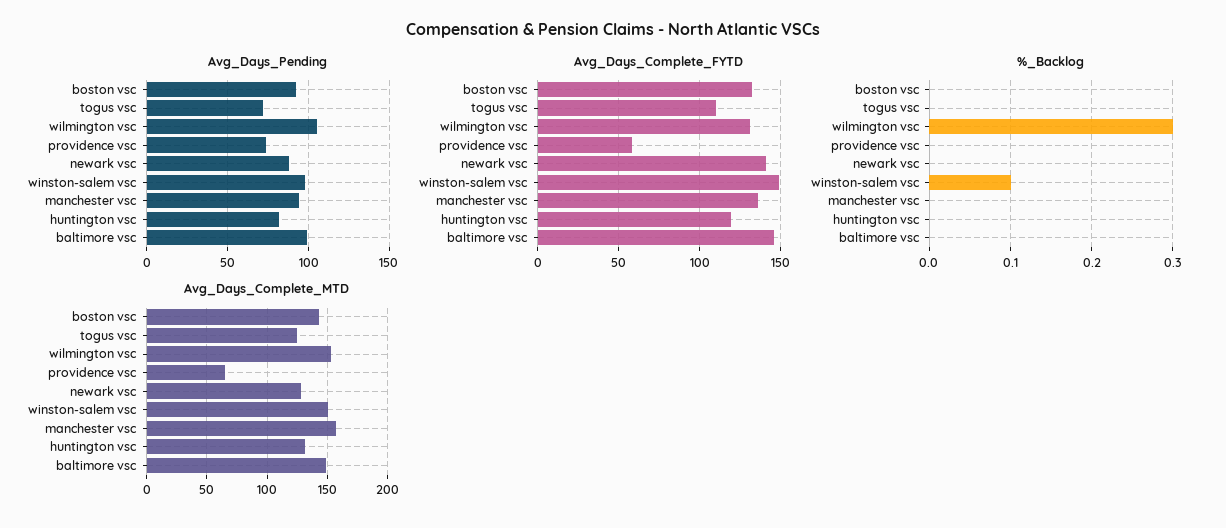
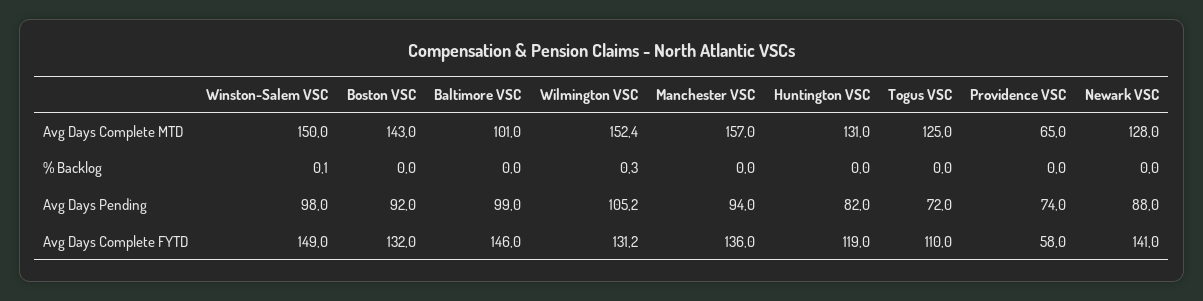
Avg_Days_Complete_MTD, baltimore vsc: 150 -> 101

